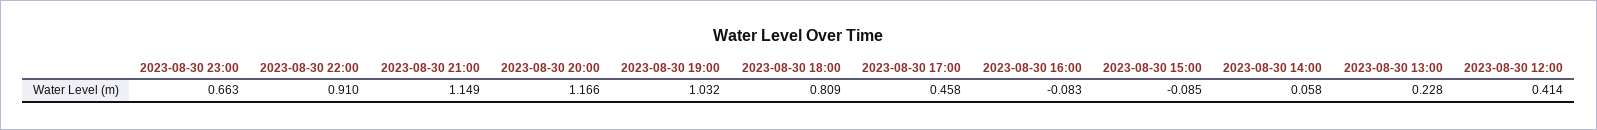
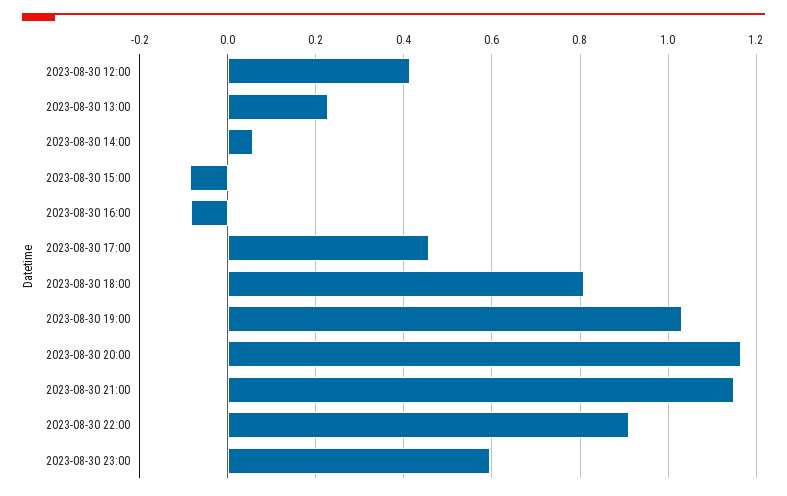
2023-08-30 23:00: 0.663 -> 0.6

